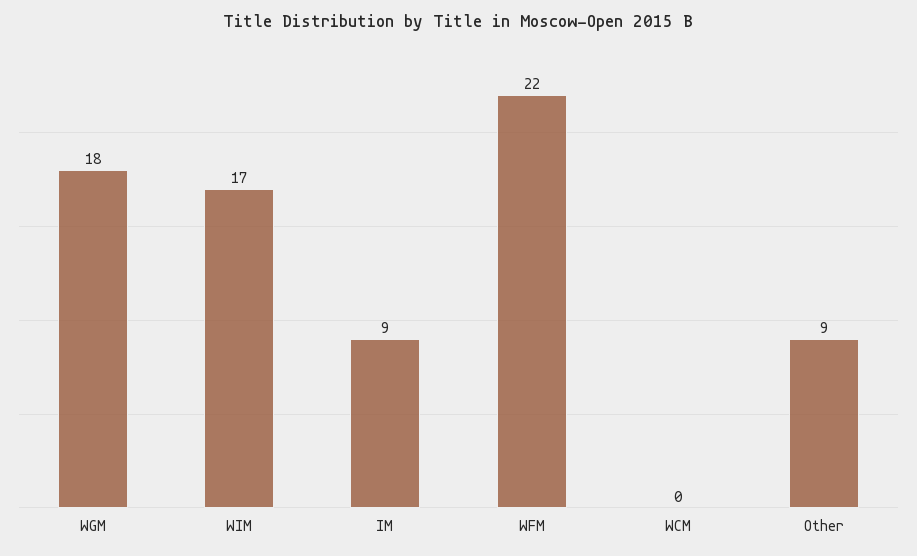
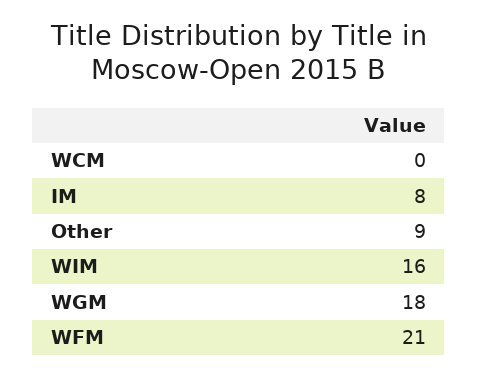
WIM: 17 -> 16
IM: 9 -> 8
WFM: 22 -> 21

